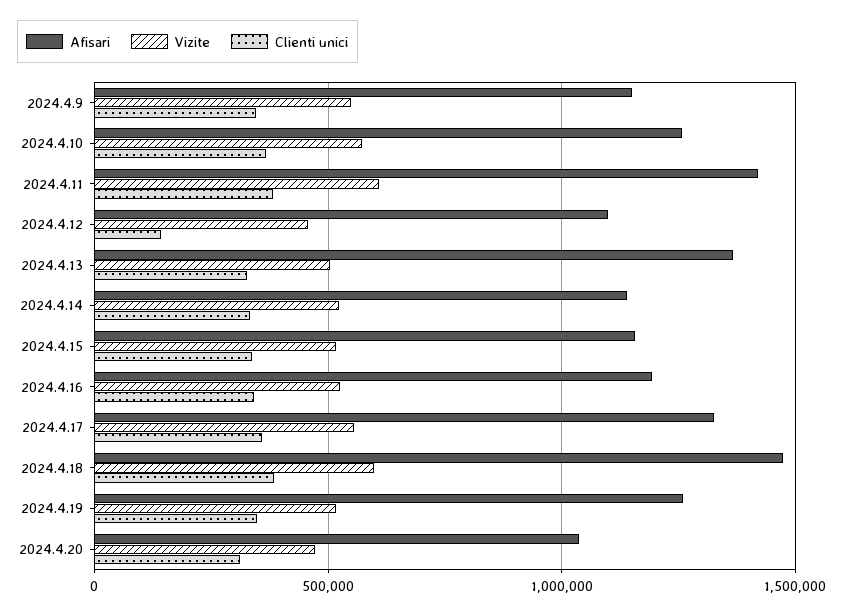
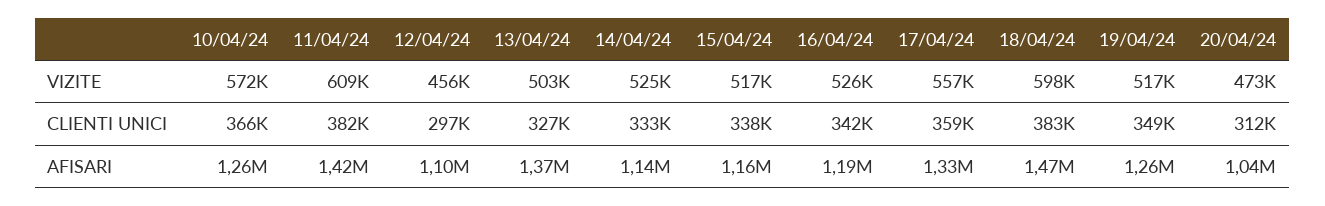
Afisari, 2024.4.9: 1150000 -> none
Vizite, 2024.4.9: 550000 -> none
Clienti unici, 2024.4.9: 350000 -> none
Clienti unici, 2024.4.12: 150000 -> 297000

